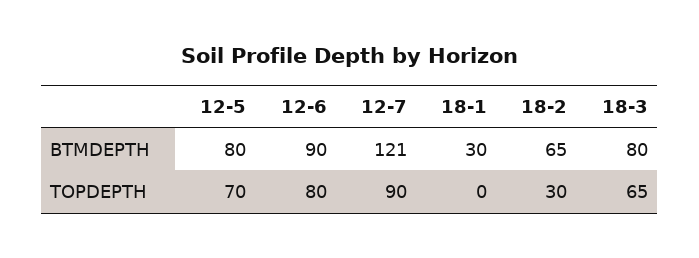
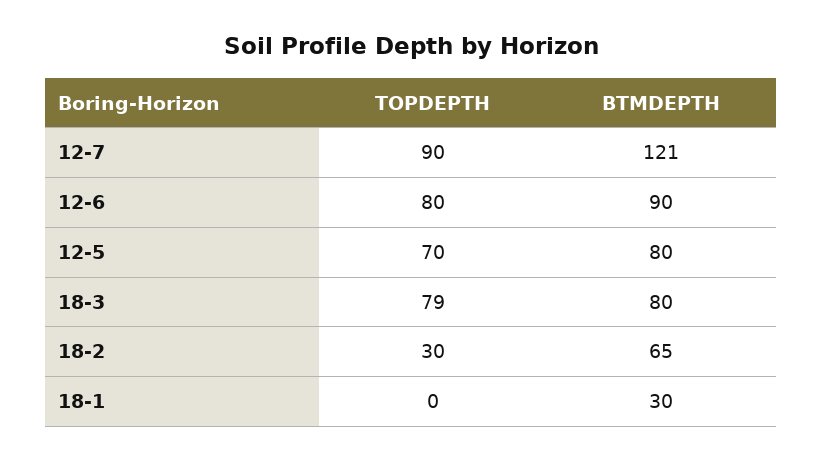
18-3, TOPDEPTH: 65 -> 79

